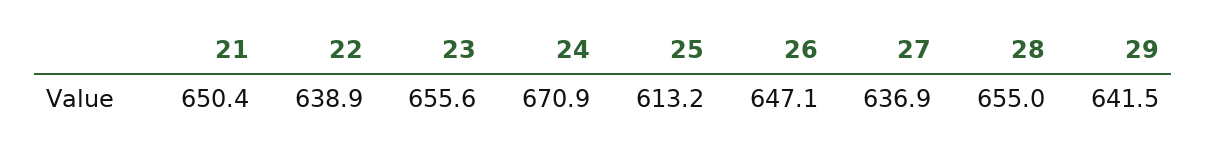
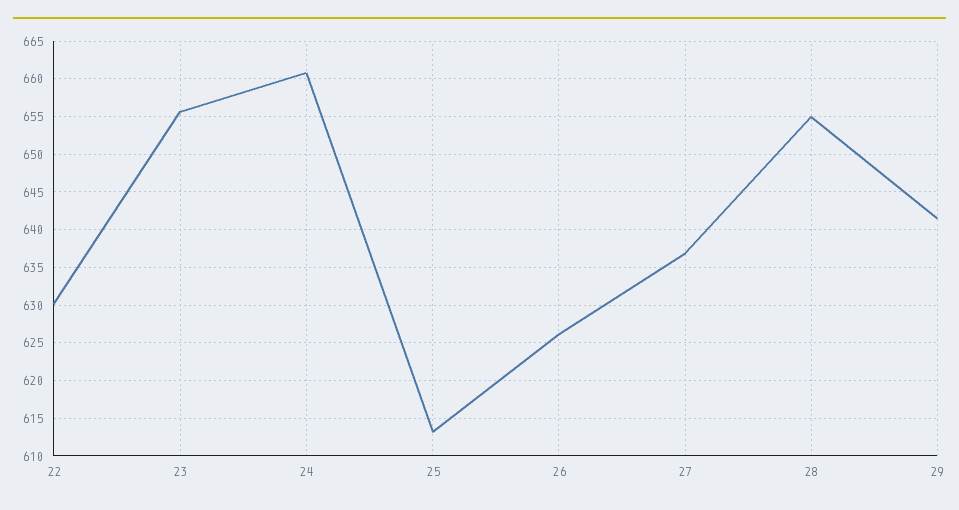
21: 650.4 -> none
22: 638.9 -> 630
24: 670.9 -> 661
26: 647.1 -> 626

